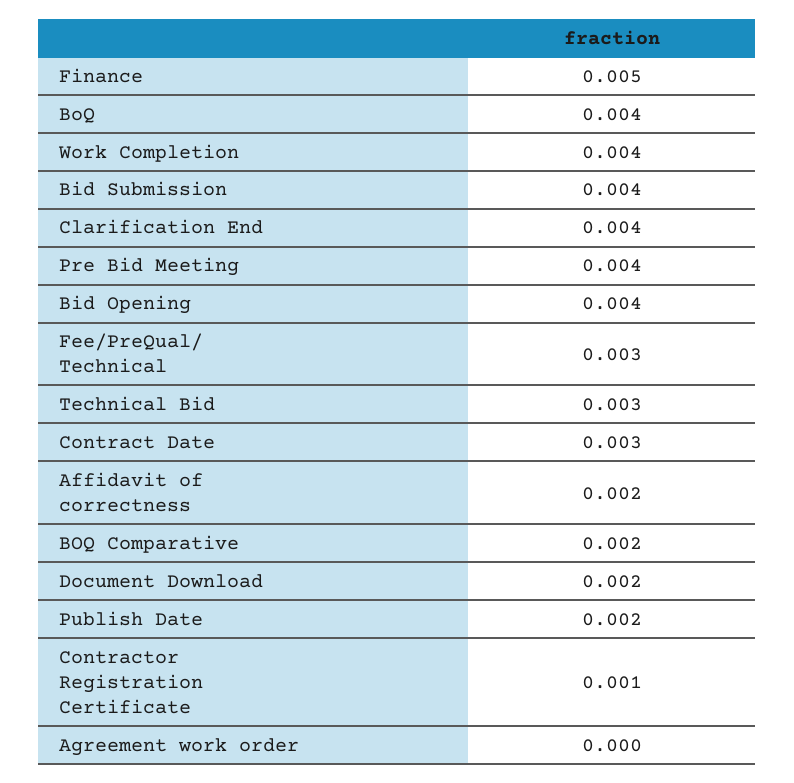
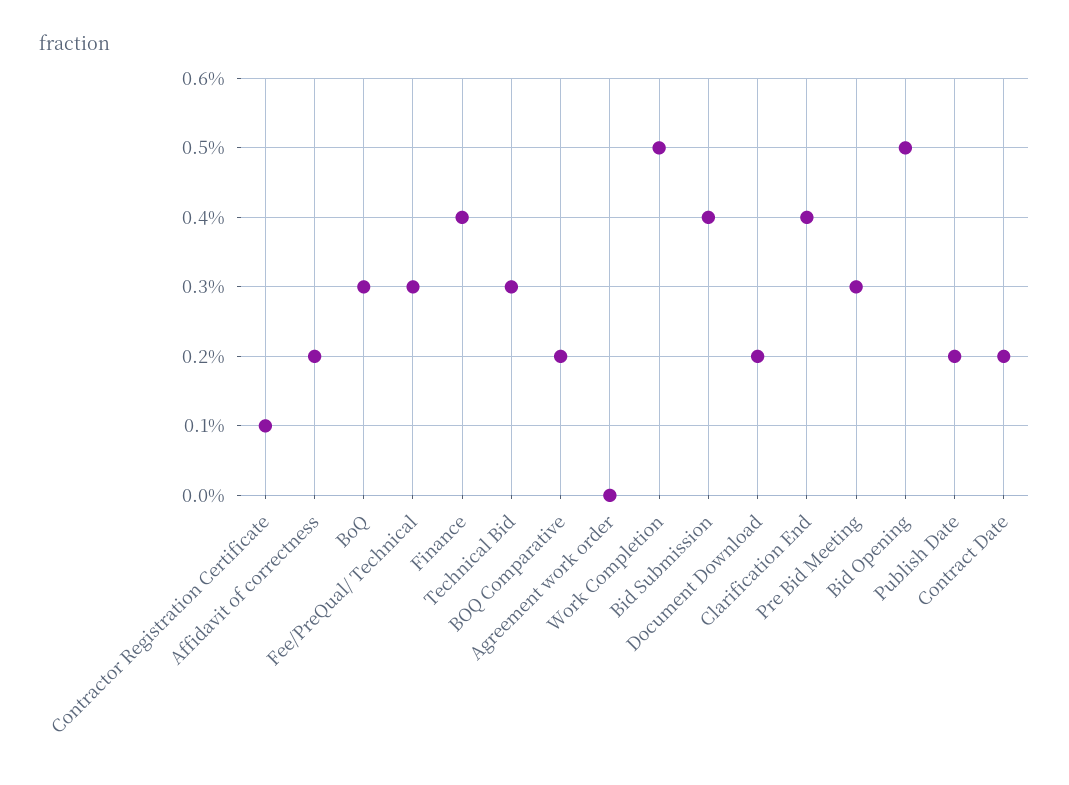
Finance: 0.005 -> 0.004
BoQ: 0.004 -> 0.003
Work Completion: 0.004 -> 0.005
Pre Bid Meeting: 0.004 -> 0.003
Bid Opening: 0.004 -> 0.005
Contract Date: 0.003 -> 0.002

